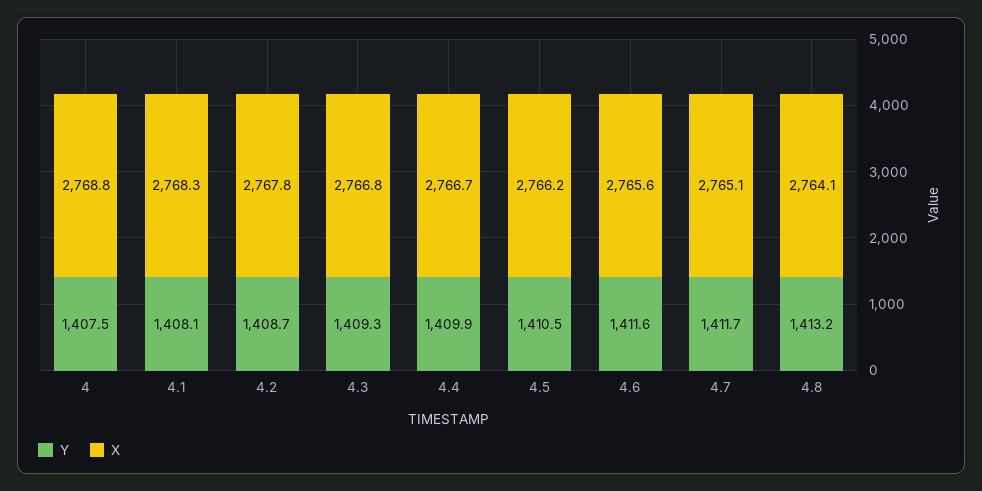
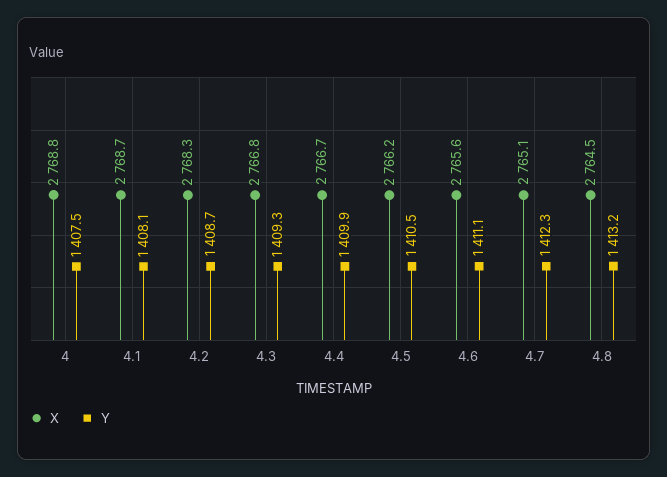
X, 4.1: 2768.3 -> 2768.7
X, 4.2: 2767.8 -> 2768.3
Y, 4.6: 1411.6 -> 1411.1
Y, 4.7: 1411.7 -> 1412.3
X, 4.8: 2764.1 -> 2764.5

